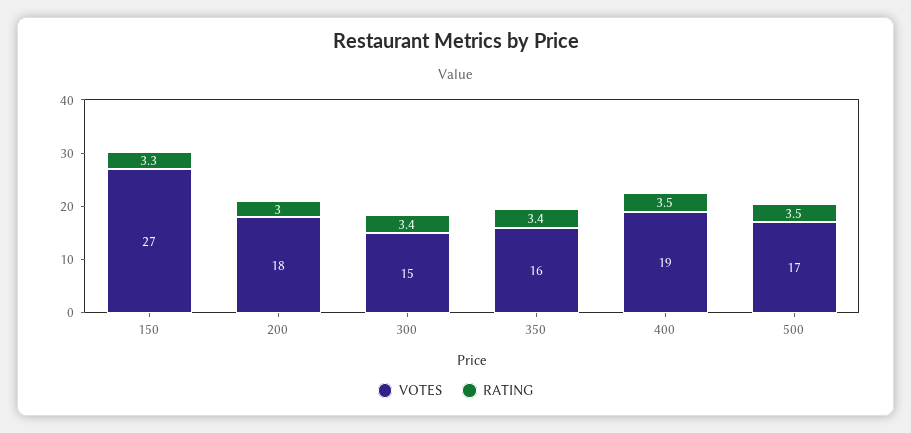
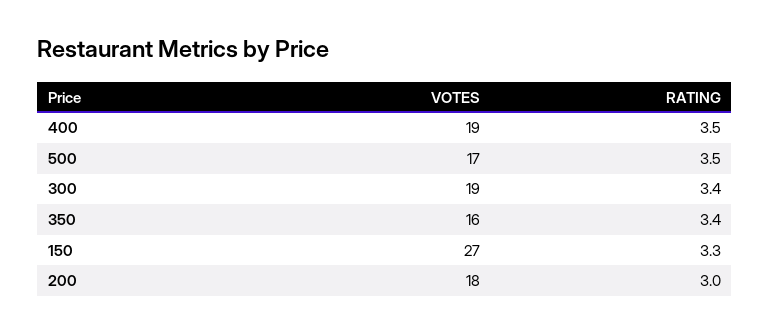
VOTES, 300: 15 -> 19

